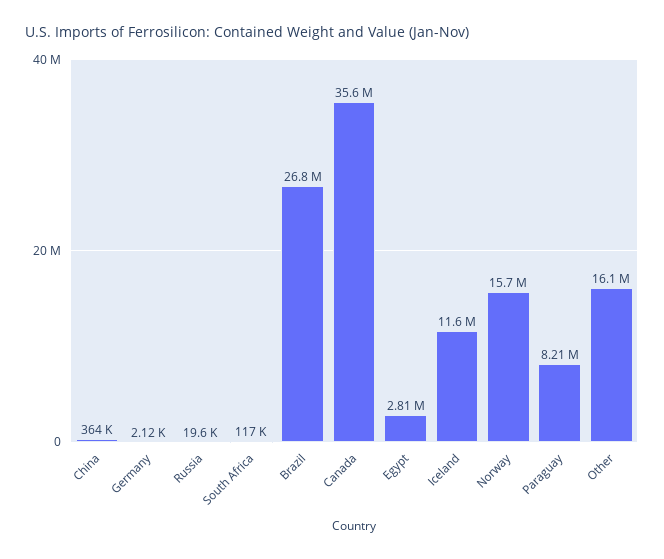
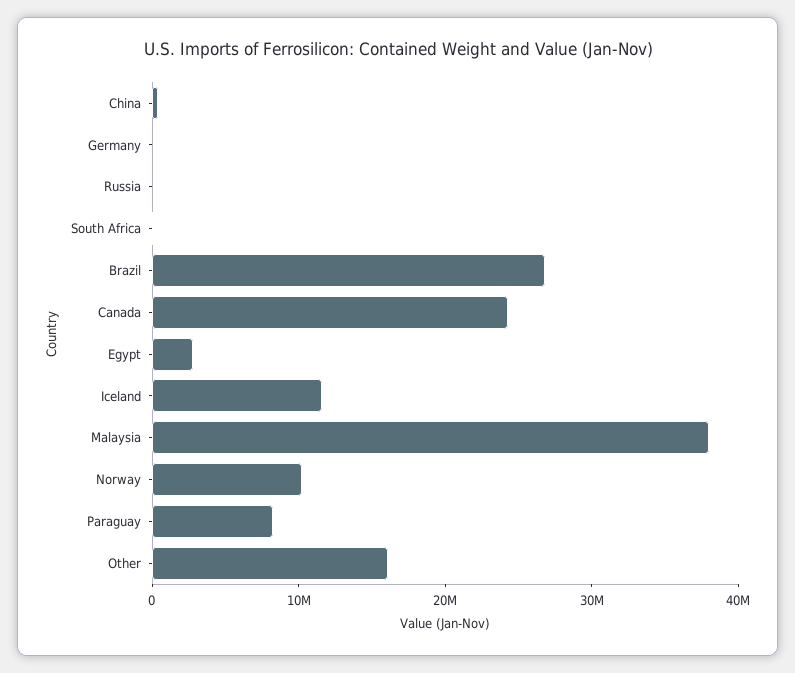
Canada: 35600000 -> 24000000
Norway: 15700000 -> 10000000
Malaysia: none -> 38000000

